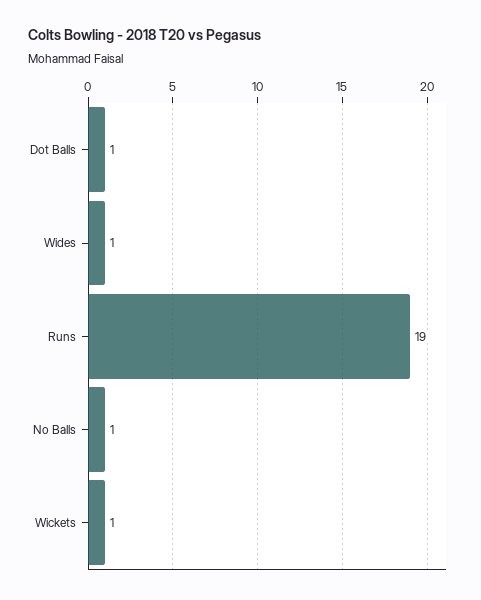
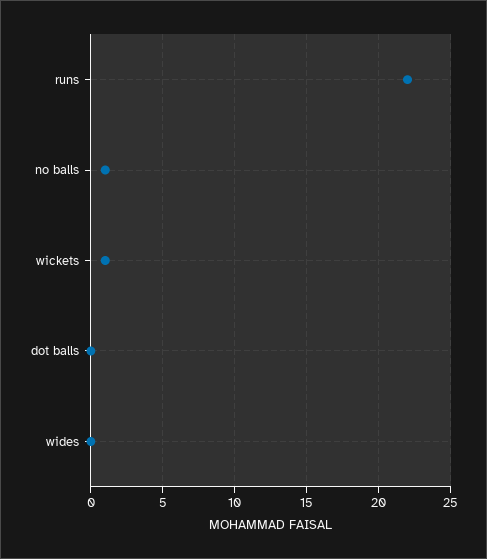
Dot Balls: 1 -> 0
Wides: 1 -> 0
Runs: 19 -> 22

